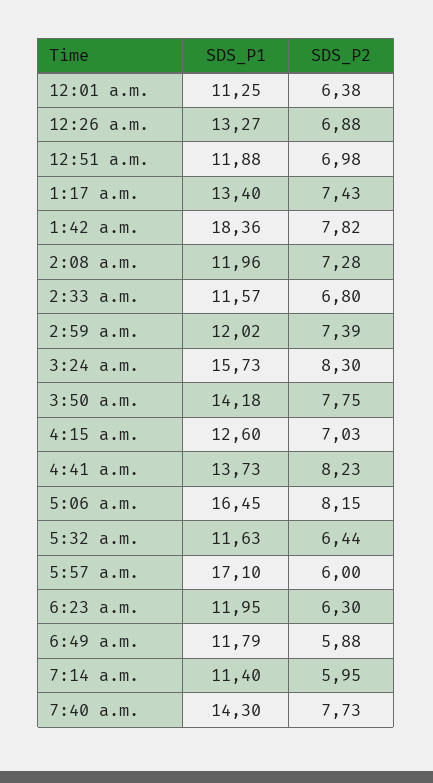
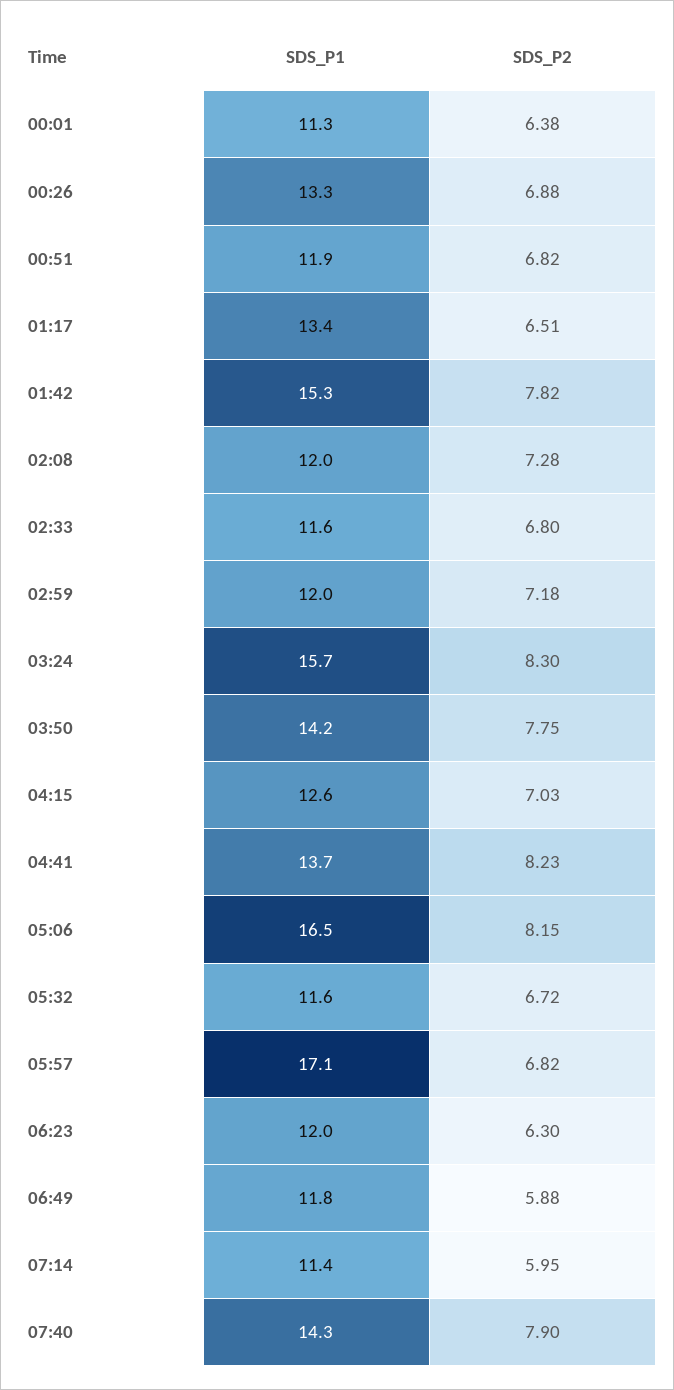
SDS_P2, 12:51 a.m.: 6.98 -> 6.82
SDS_P2, 1:17 a.m.: 7.43 -> 6.51
SDS_P1, 1:42 a.m.: 18.36 -> 15.3
SDS_P2, 2:59 a.m.: 7.39 -> 7.18
SDS_P2, 5:32 a.m.: 6.44 -> 6.72
SDS_P2, 5:57 a.m.: 6 -> 6.82
SDS_P2, 7:40 a.m.: 7.73 -> 7.9

